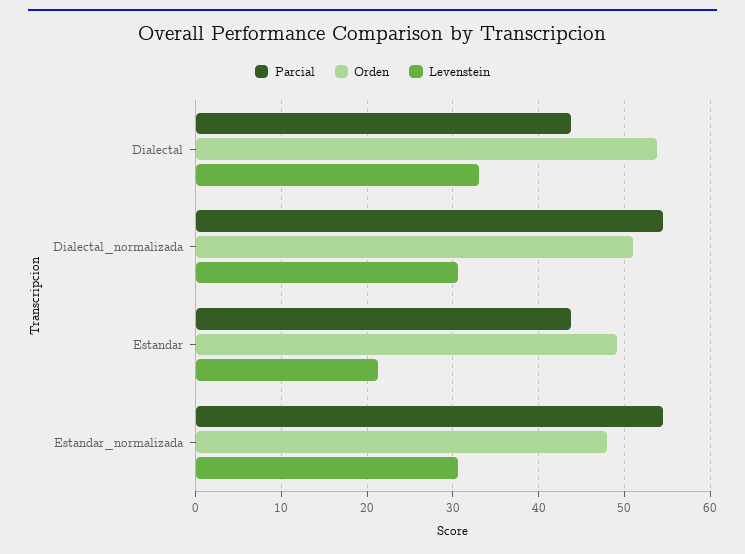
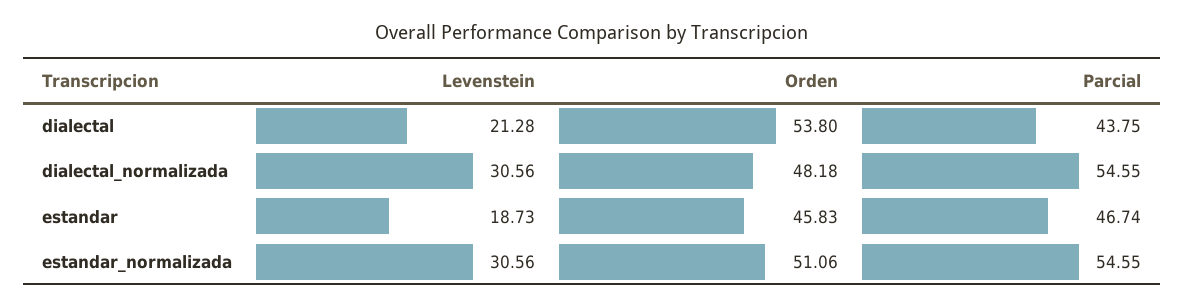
Levenstein, Dialectal: 33 -> 21.28
Orden, Dialectal_normalizada: 51 -> 48.18
Parcial, Estandar: 44 -> 46.74
Orden, Estandar: 49 -> 45.83
Levenstein, Estandar: 21 -> 18.73
Orden, Estandar_normalizada: 48 -> 51.06

